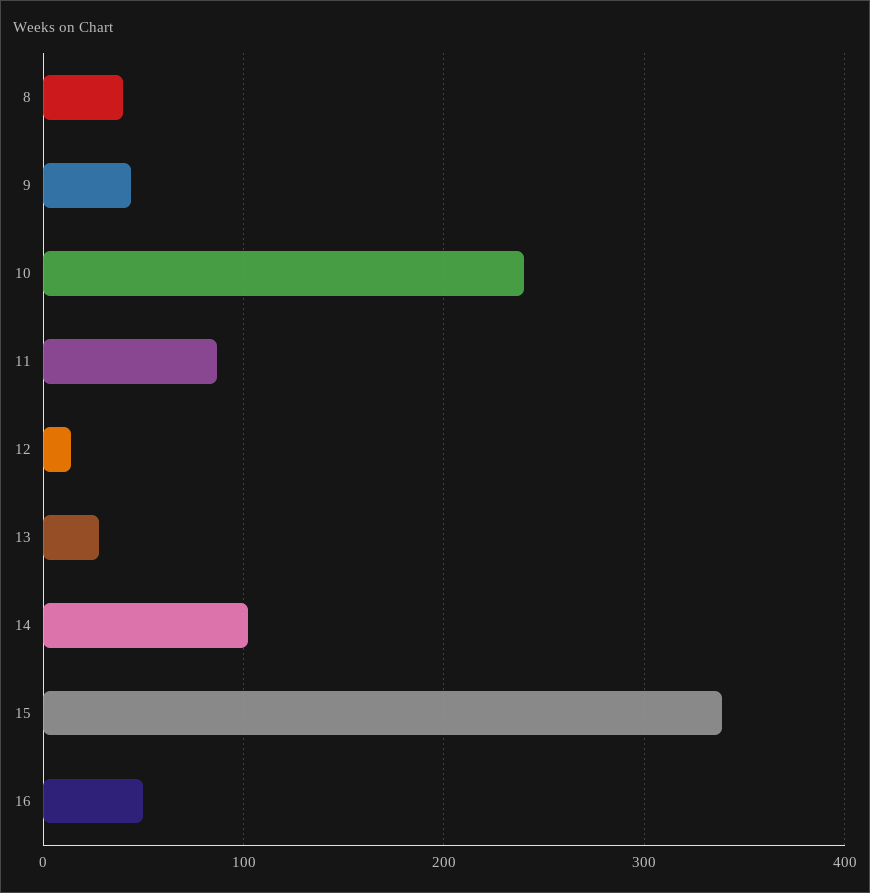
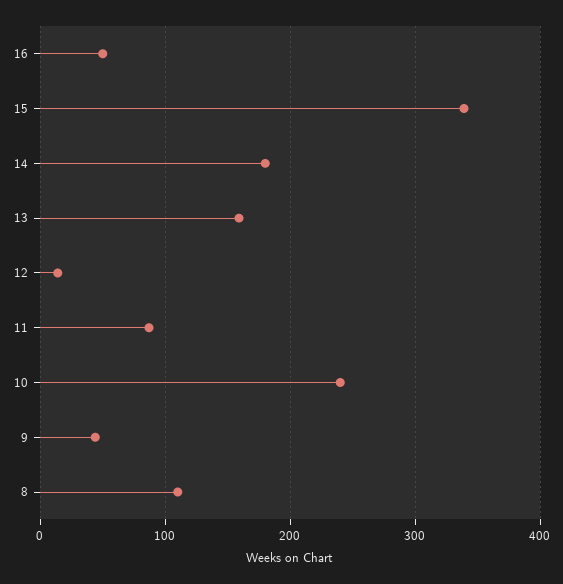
8: 40 -> 110
13: 30 -> 160
14: 100 -> 180

